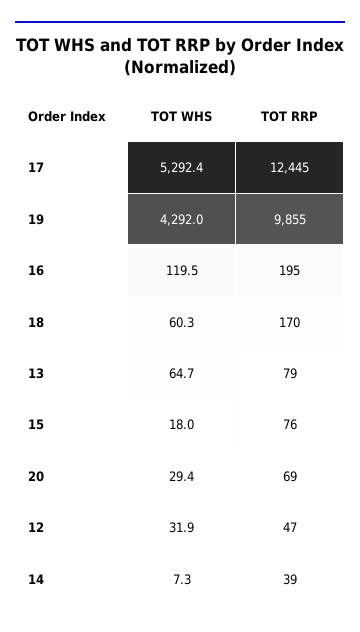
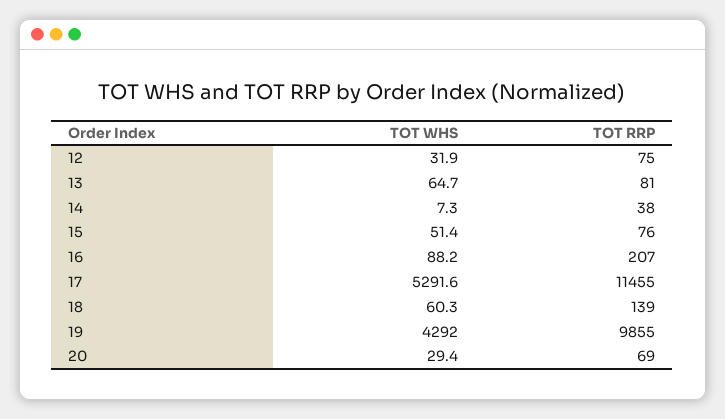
TOT WHS, 17: 5292.4 -> 5291.6
TOT RRP, 17: 12445 -> 11455
TOT WHS, 16: 119.5 -> 88.2
TOT RRP, 16: 195 -> 207
TOT RRP, 18: 170 -> 139
TOT RRP, 13: 79 -> 81
TOT WHS, 15: 18 -> 51.4
TOT RRP, 12: 47 -> 75
TOT RRP, 14: 39 -> 38

